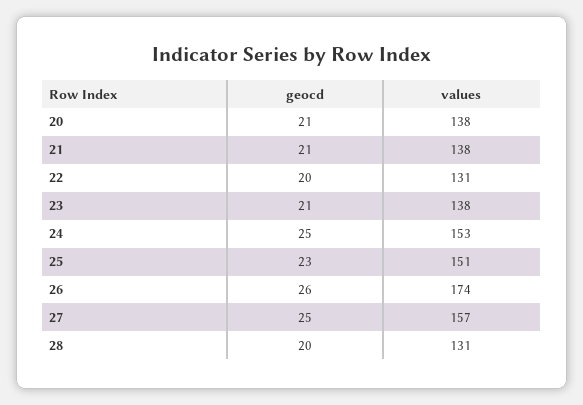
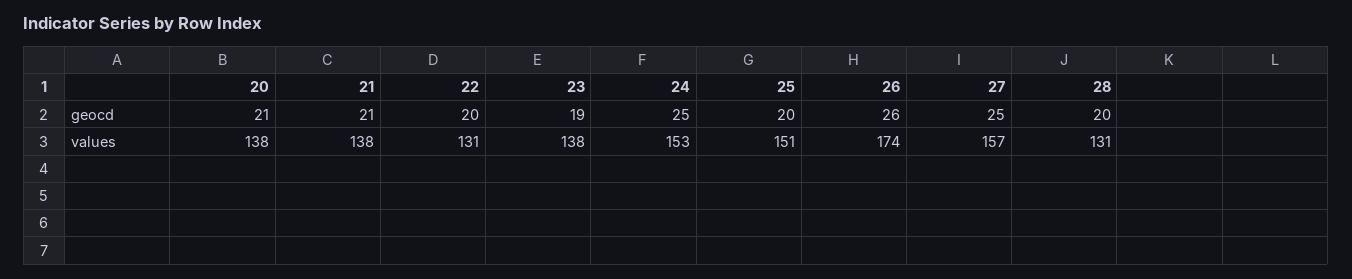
geocd, 23: 21 -> 19
geocd, 25: 23 -> 20

